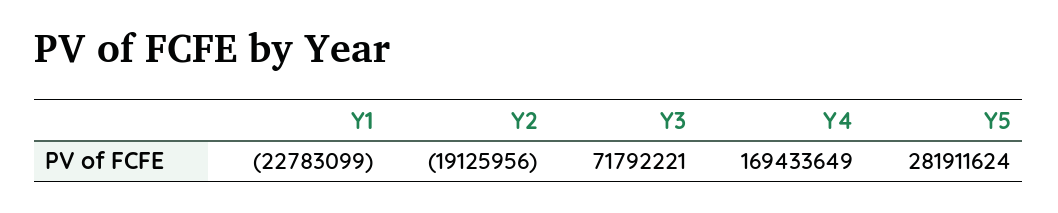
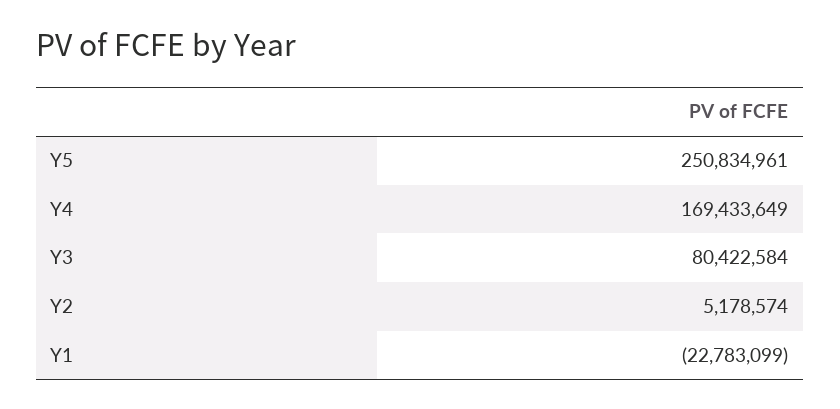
Y2: -19125956 -> 5178574
Y3: 71792221 -> 80422584
Y5: 281911624 -> 250834961

